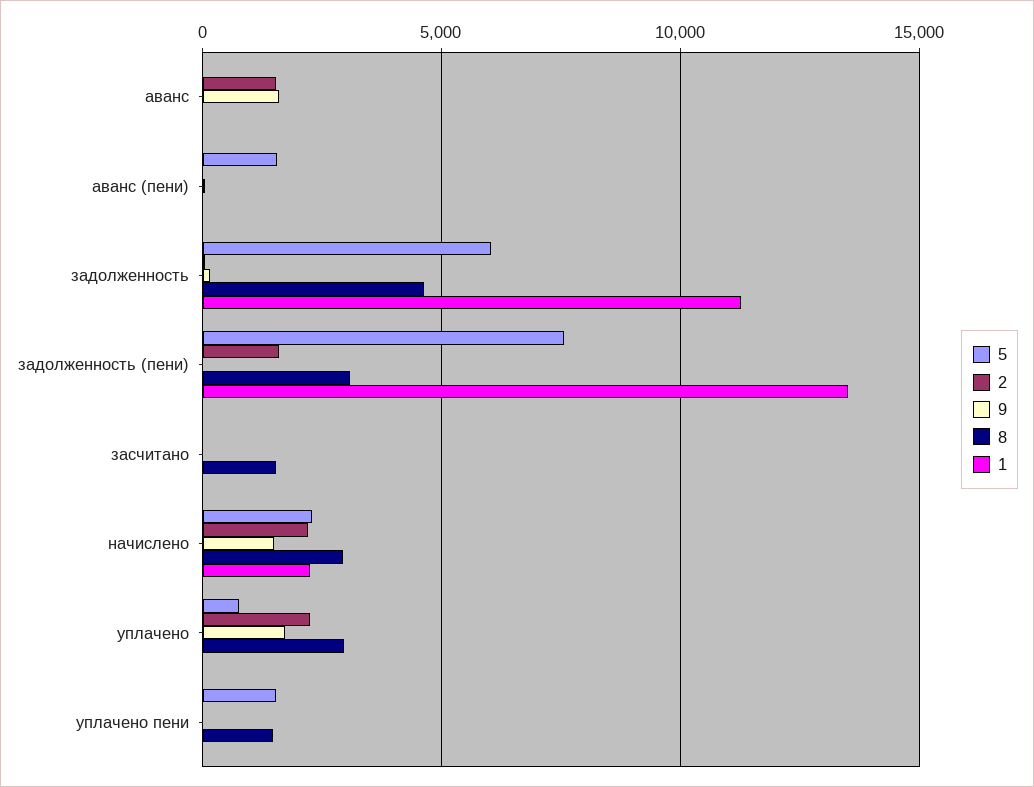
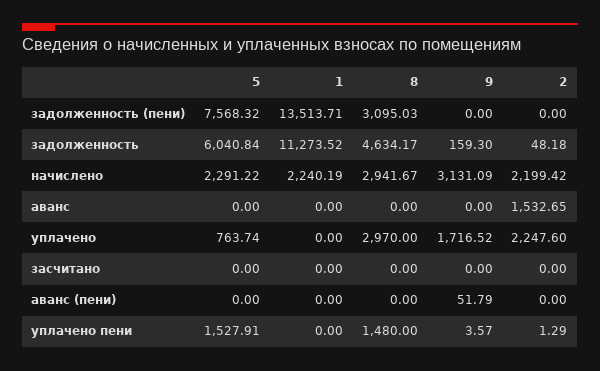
9, аванс: 1500 -> 0
5, аванс (пени): 1500 -> 0
2, задолженность (пени): 1500 -> 0
8, засчитано: 1500 -> 0
9, начислено: 1500 -> 3131.09

